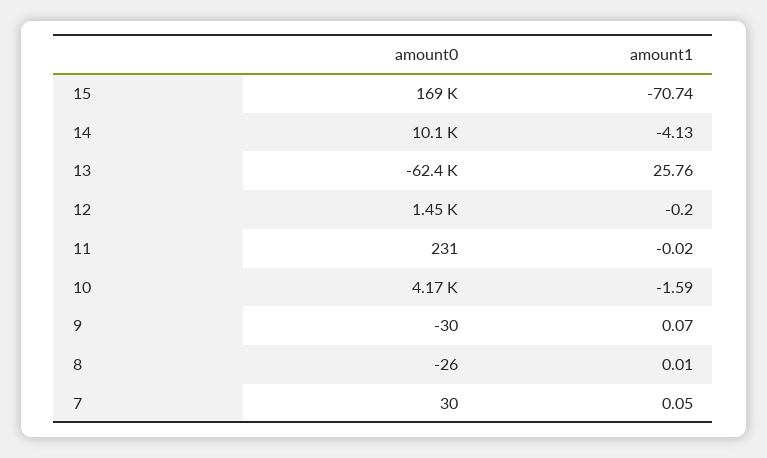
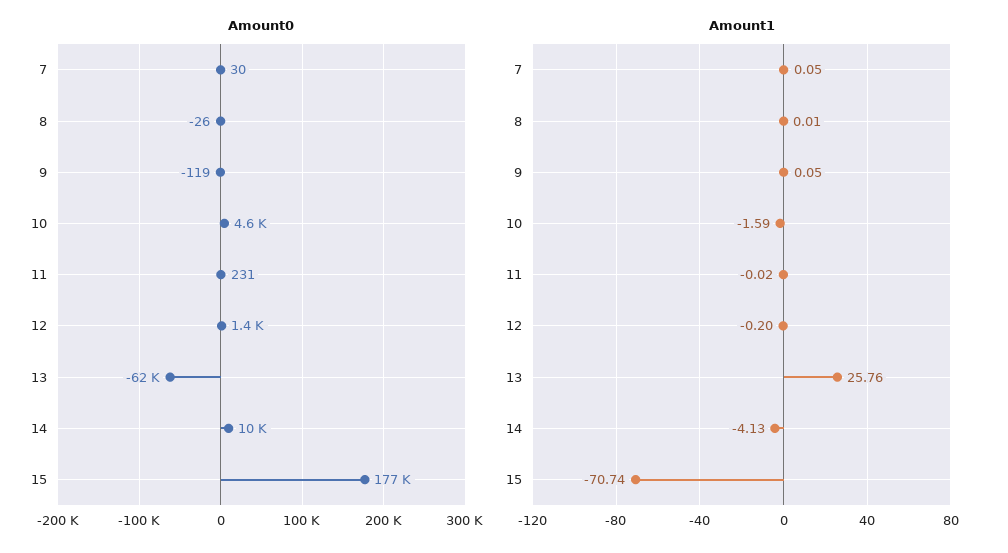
amount0, 15: 169000 -> 177000
amount0, 10: 4170 -> 4600
amount0, 9: -30 -> -119
amount1, 9: 0.07 -> 0.05

